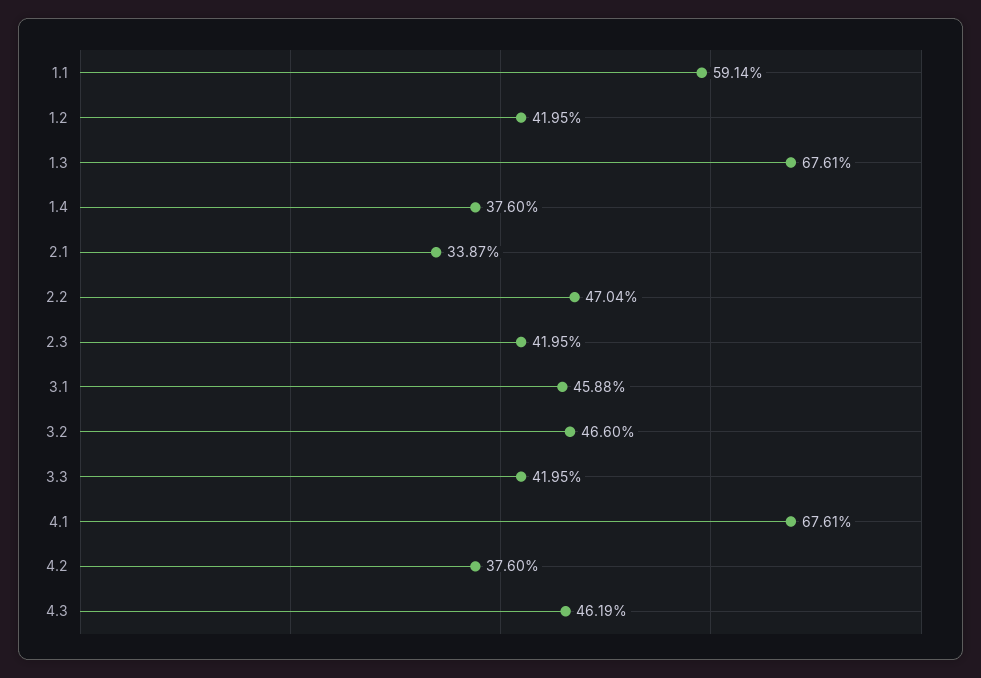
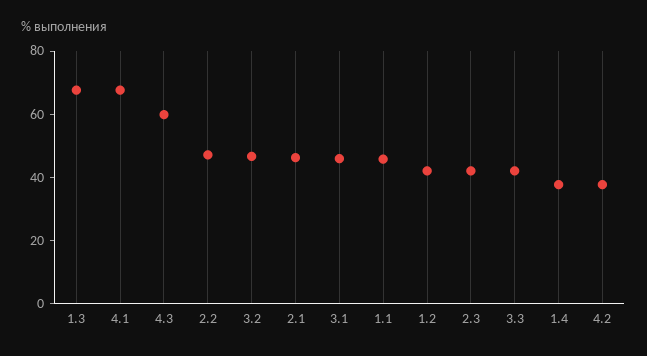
1.1: 59.14 -> 45
2.1: 33.87 -> 45
4.3: 46.19 -> 60

